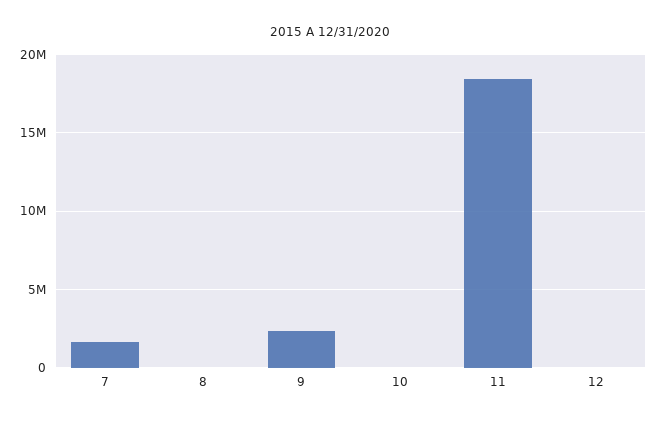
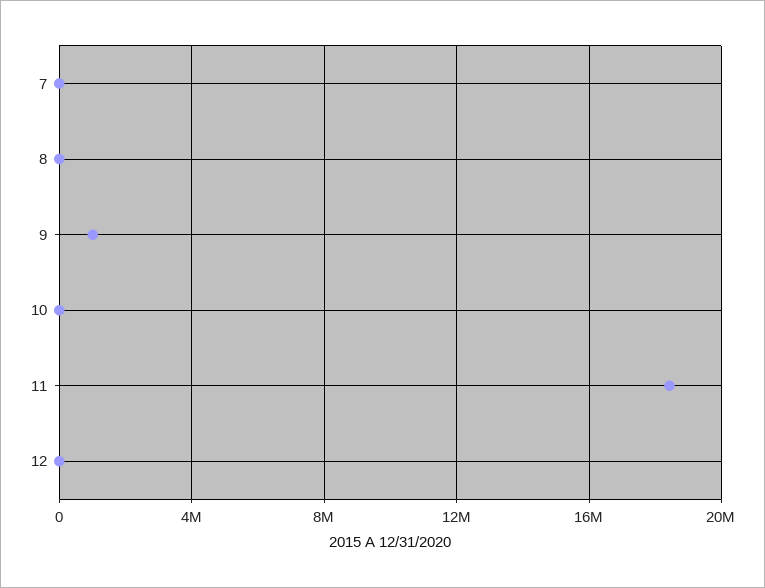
7: 1500000 -> 0
9: 2500000 -> 1000000

